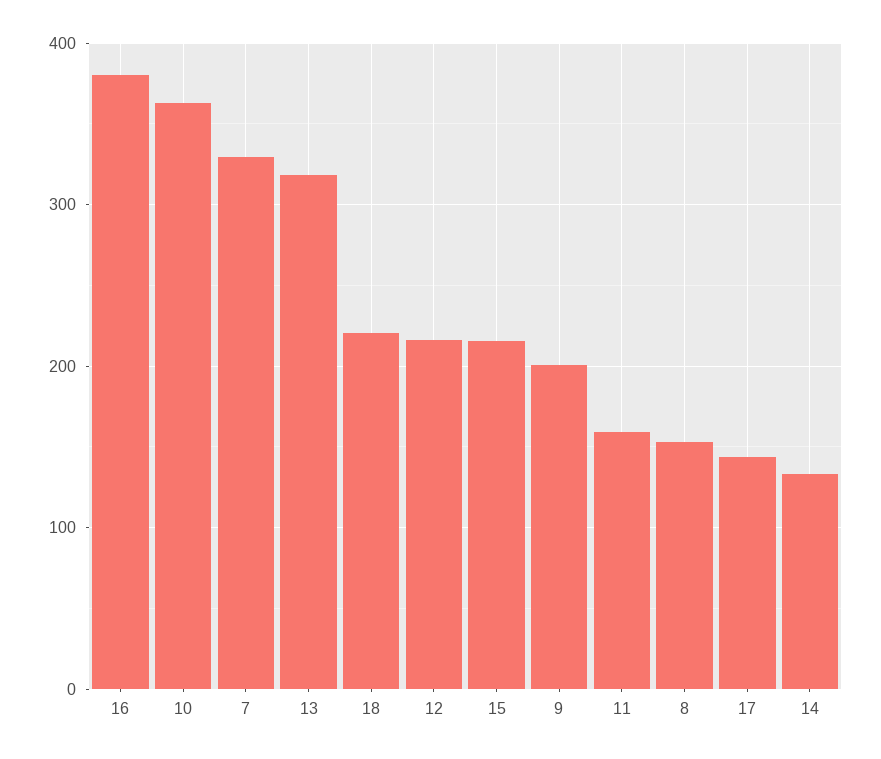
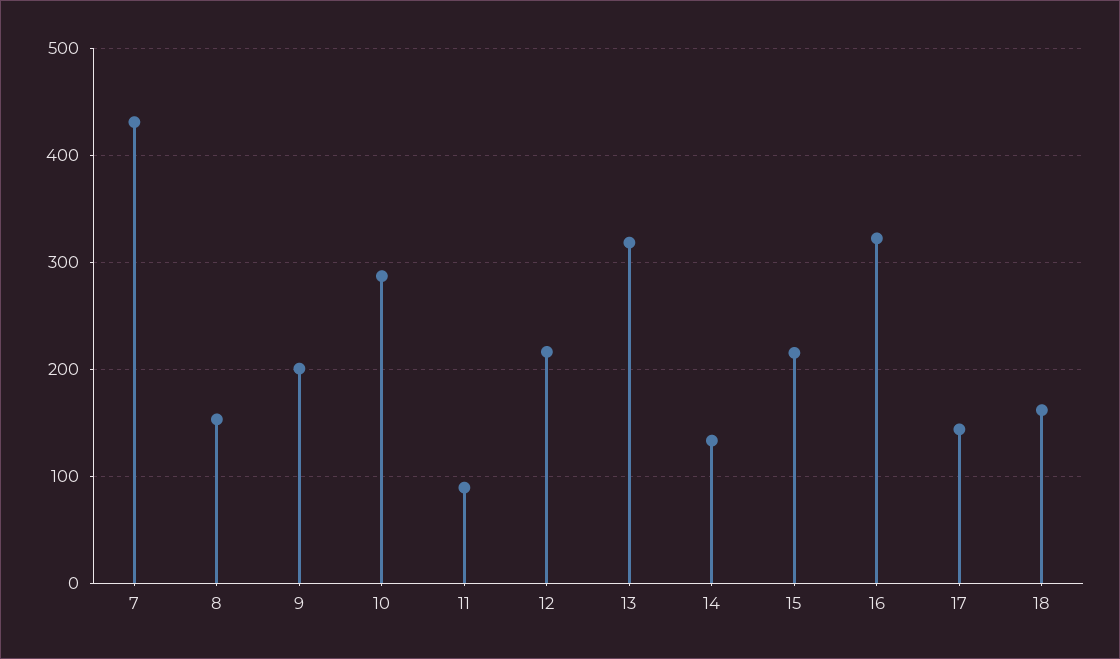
16: 380 -> 320
10: 360 -> 290
7: 330 -> 430
18: 220 -> 160
11: 160 -> 90

